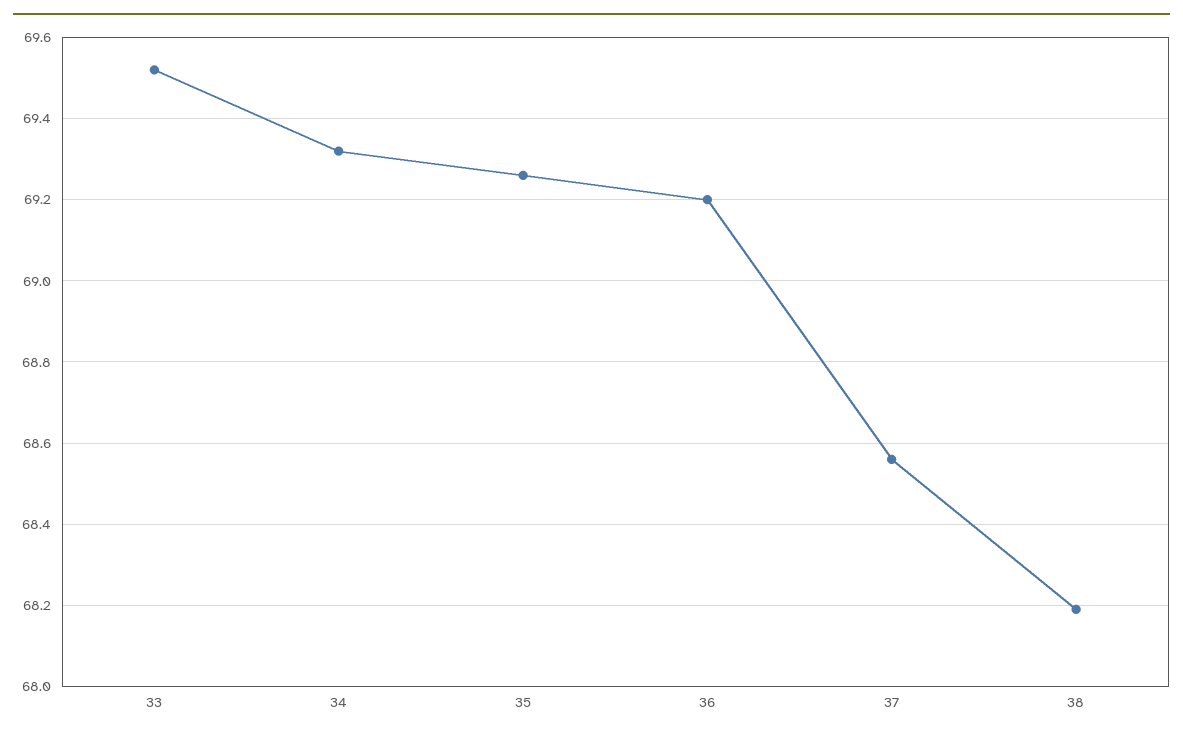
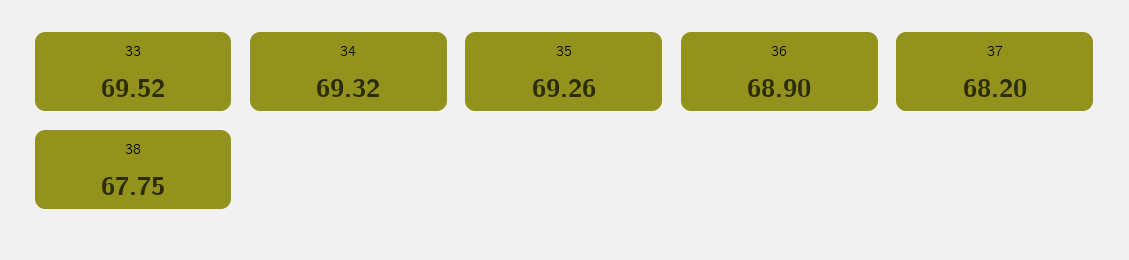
36: 69.2 -> 68.9
37: 68.55 -> 68.2
38: 68.2 -> 67.75

